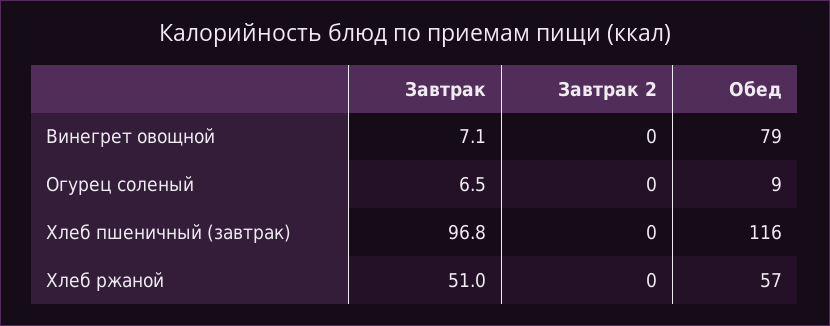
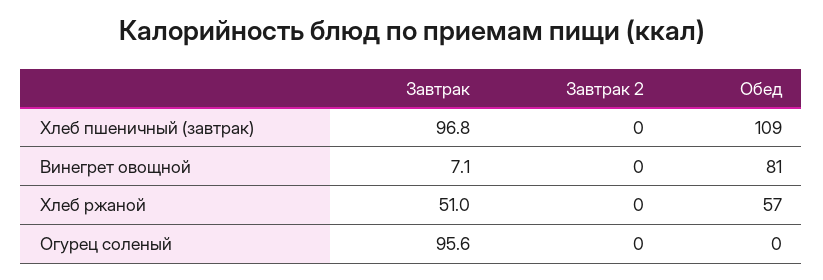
Обед, Винегрет овощной: 79 -> 81
Завтрак, Огурец соленый: 6.5 -> 95.6
Обед, Огурец соленый: 9 -> 0
Обед, Хлеб пшеничный (завтрак): 116 -> 109

